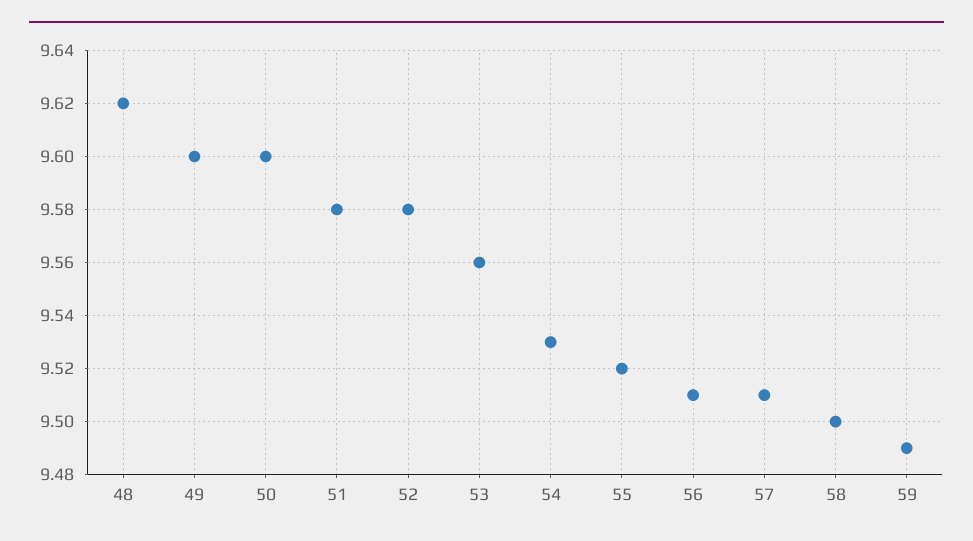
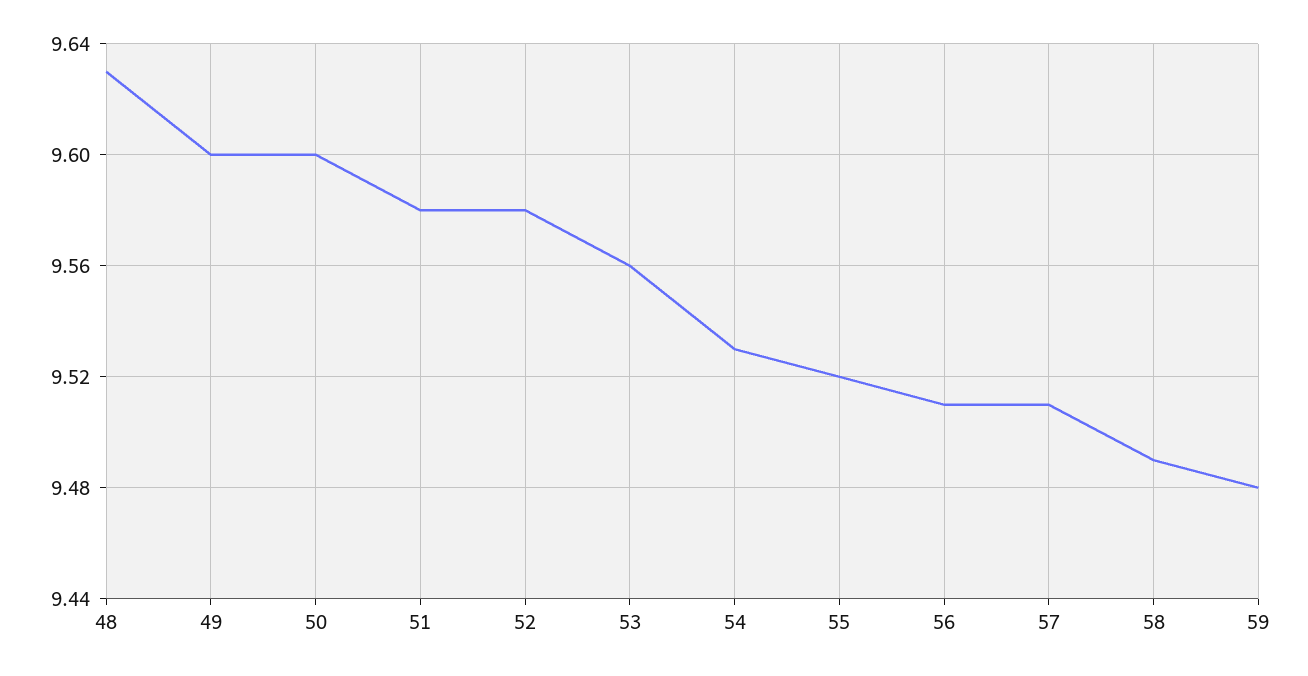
48: 9.62 -> 9.63
58: 9.5 -> 9.49
59: 9.49 -> 9.48

